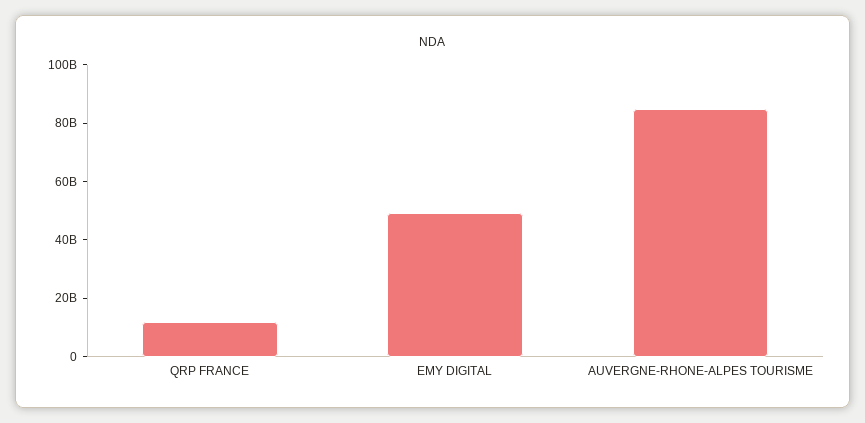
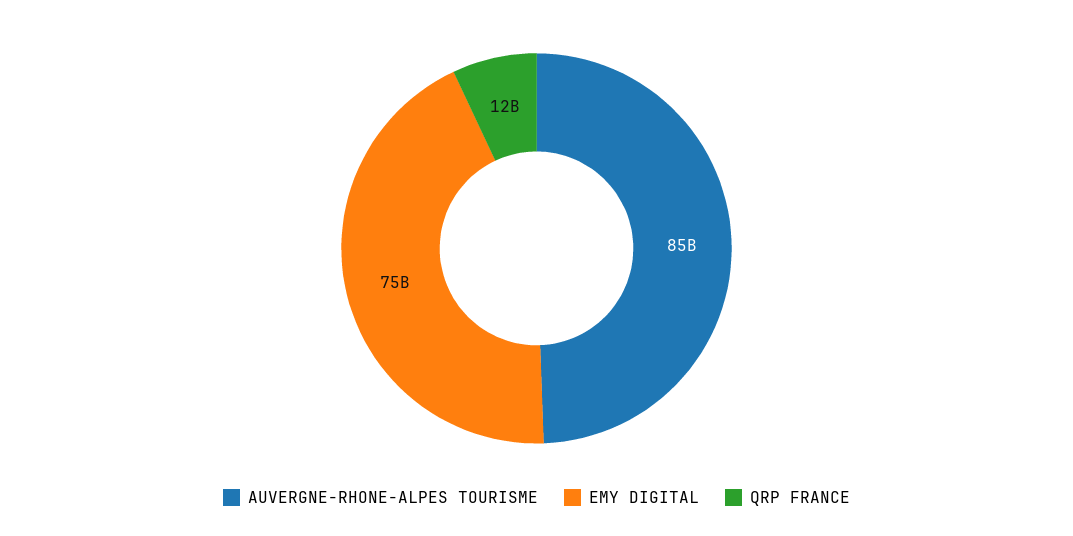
EMY DIGITAL: 50000000000 -> 75000000000

